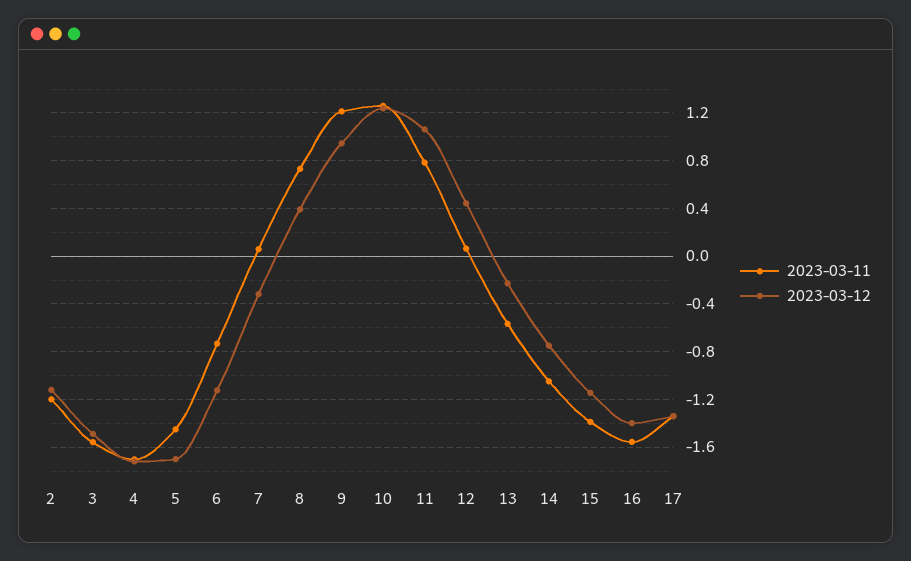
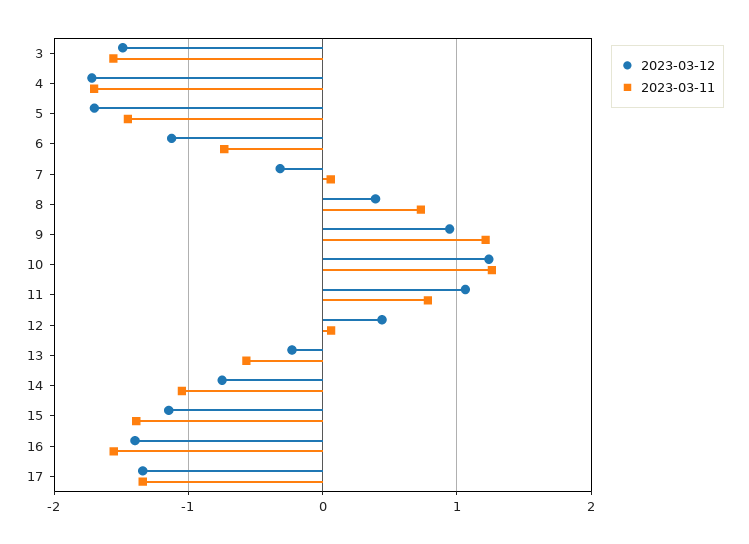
2023-03-11, 2: -1.2 -> none
2023-03-12, 2: -1.1 -> none

